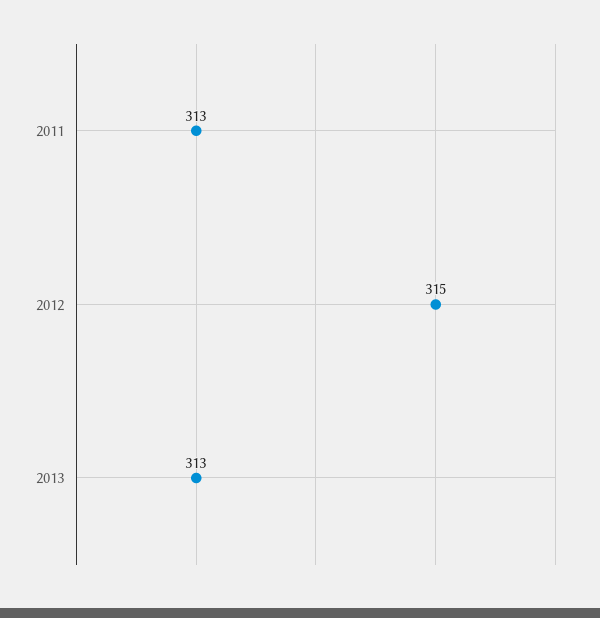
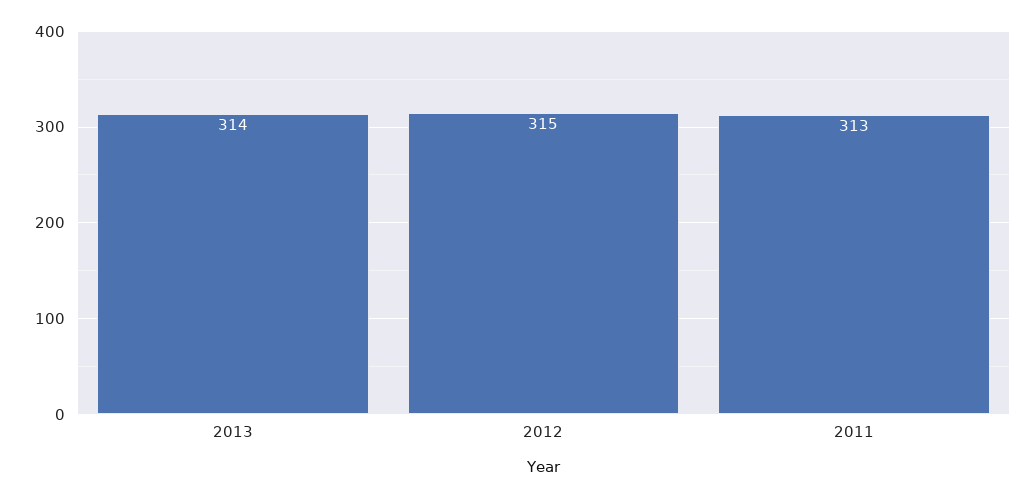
2013: 313 -> 314

